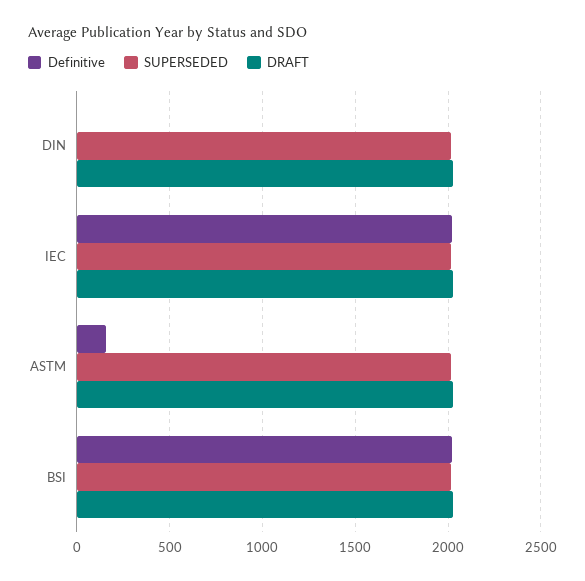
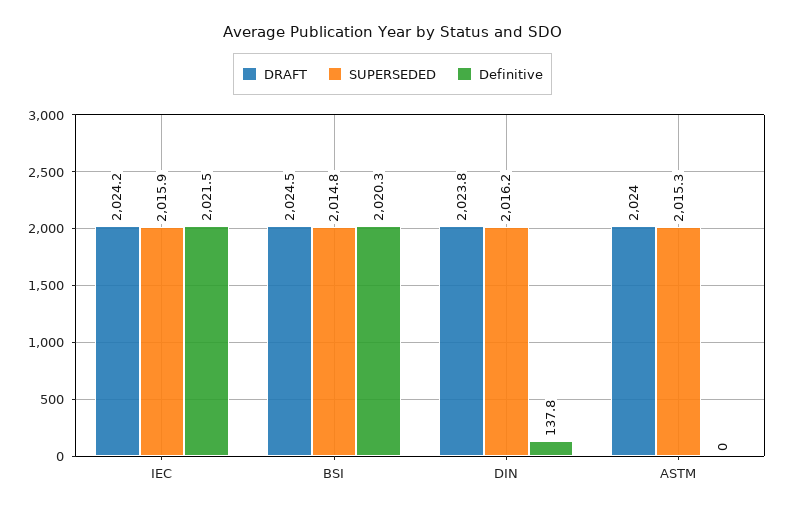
Definitive, DIN: 0 -> 137.8
Definitive, ASTM: 150 -> 0

